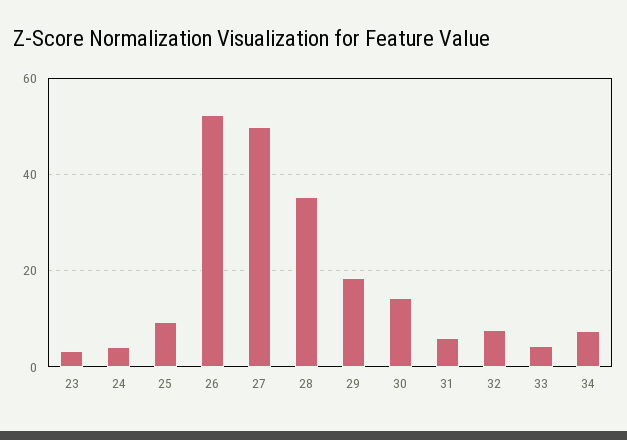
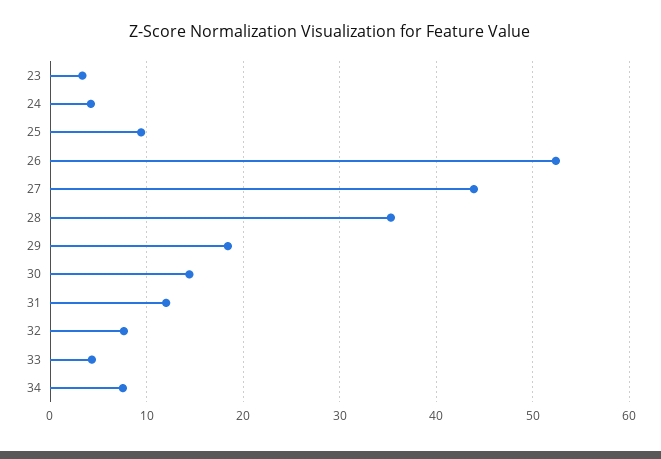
27: 50 -> 44
31: 6 -> 12

